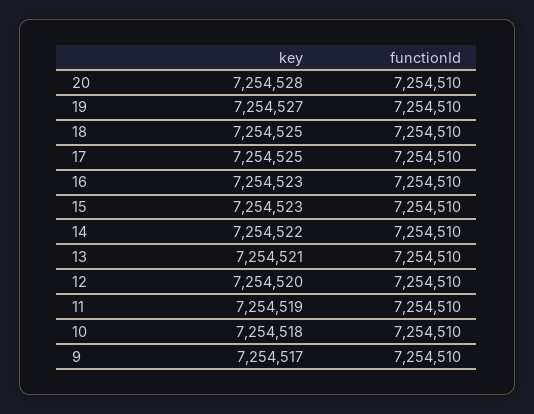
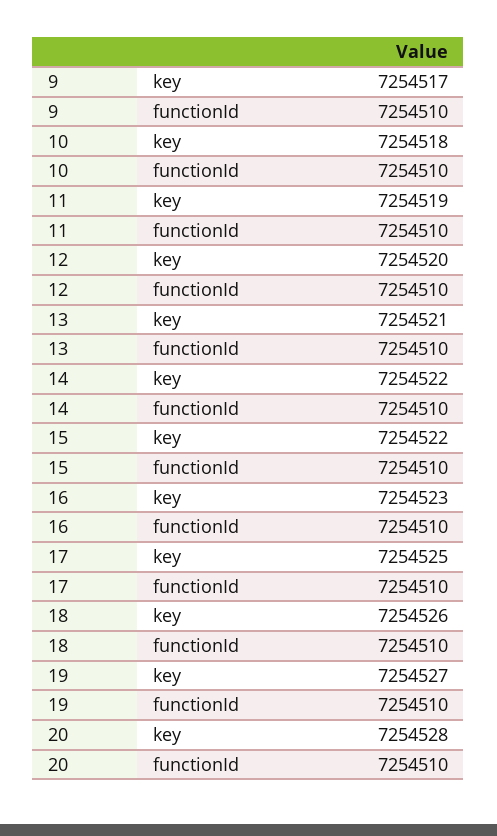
key, 18: 7254525 -> 7254526
key, 15: 7254523 -> 7254522

